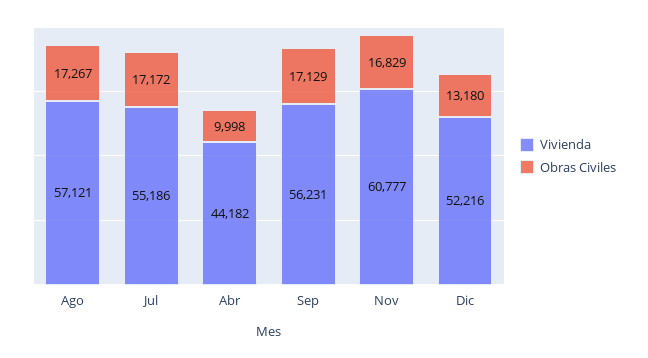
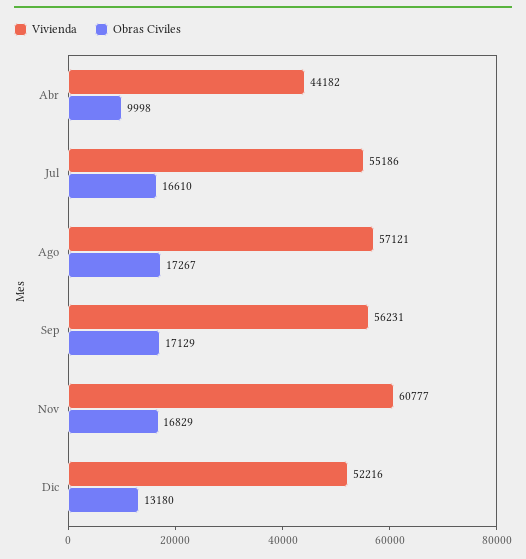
Obras Civiles, Jul: 17172 -> 16610

